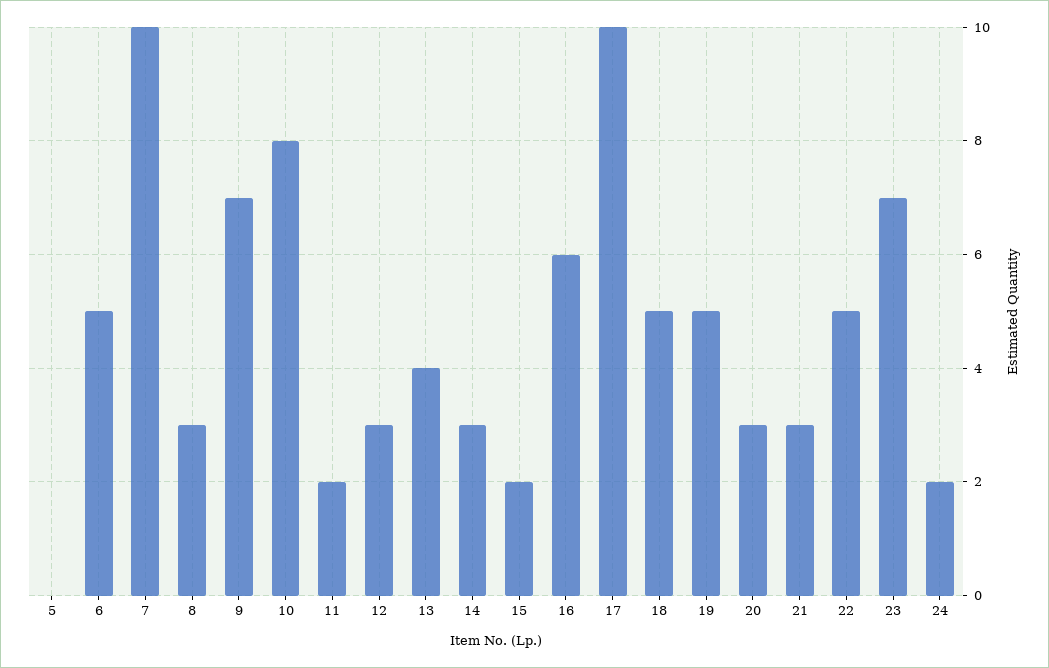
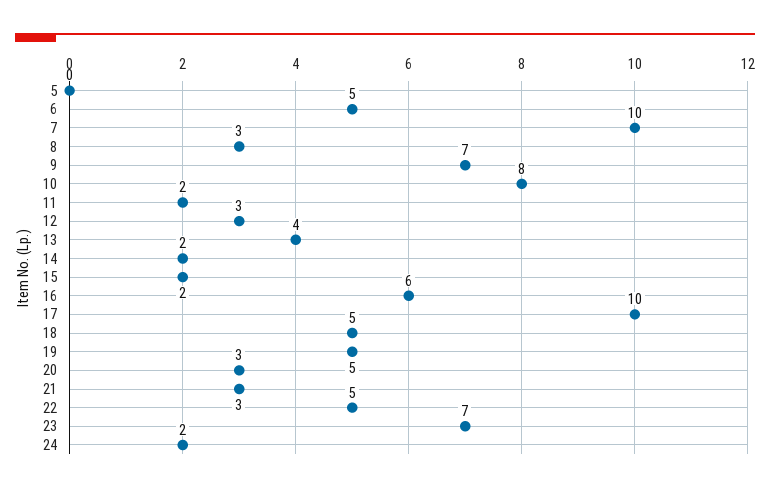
14: 3 -> 2

